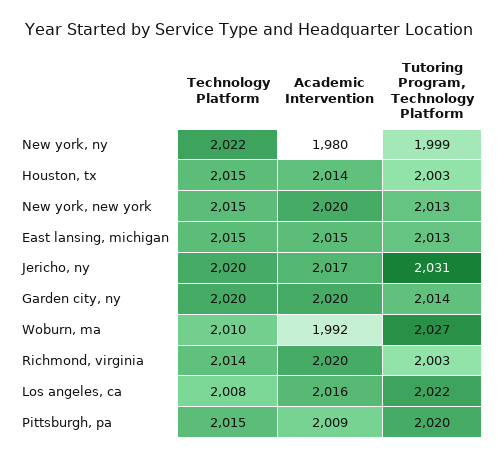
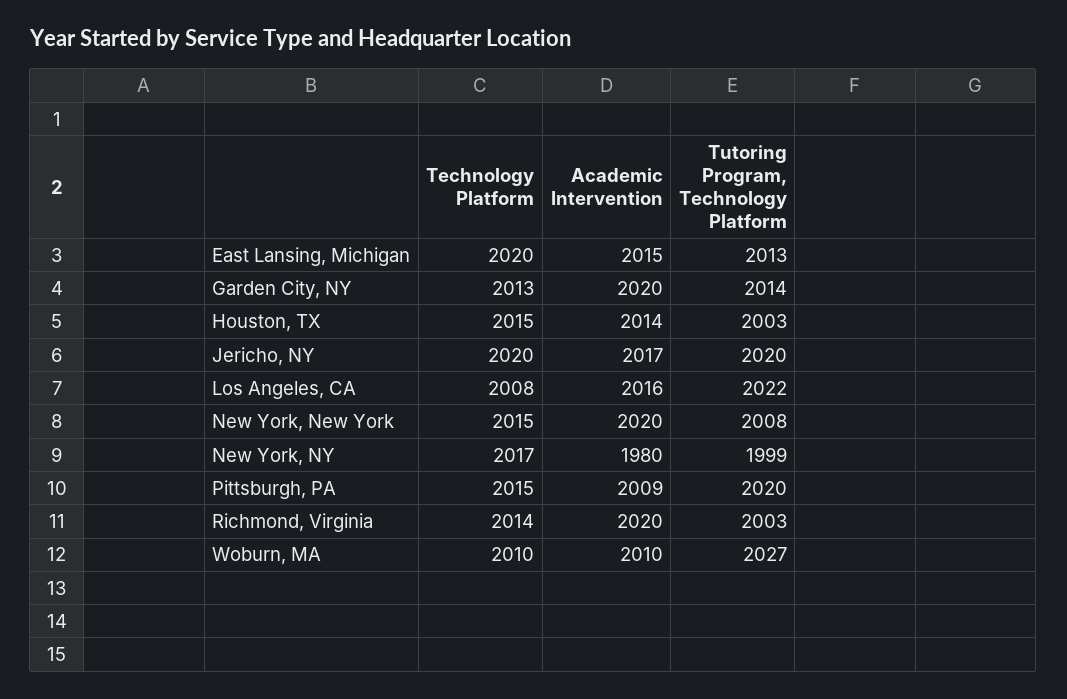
Technology Platform, New york, ny: 2022 -> 2017
Tutoring Program, Technology Platform, New york, new york: 2013 -> 2008
Technology Platform, East lansing, michigan: 2015 -> 2020
Tutoring Program, Technology Platform, Jericho, ny: 2031 -> 2020
Technology Platform, Garden city, ny: 2020 -> 2013
Academic Intervention, Woburn, ma: 1992 -> 2010

